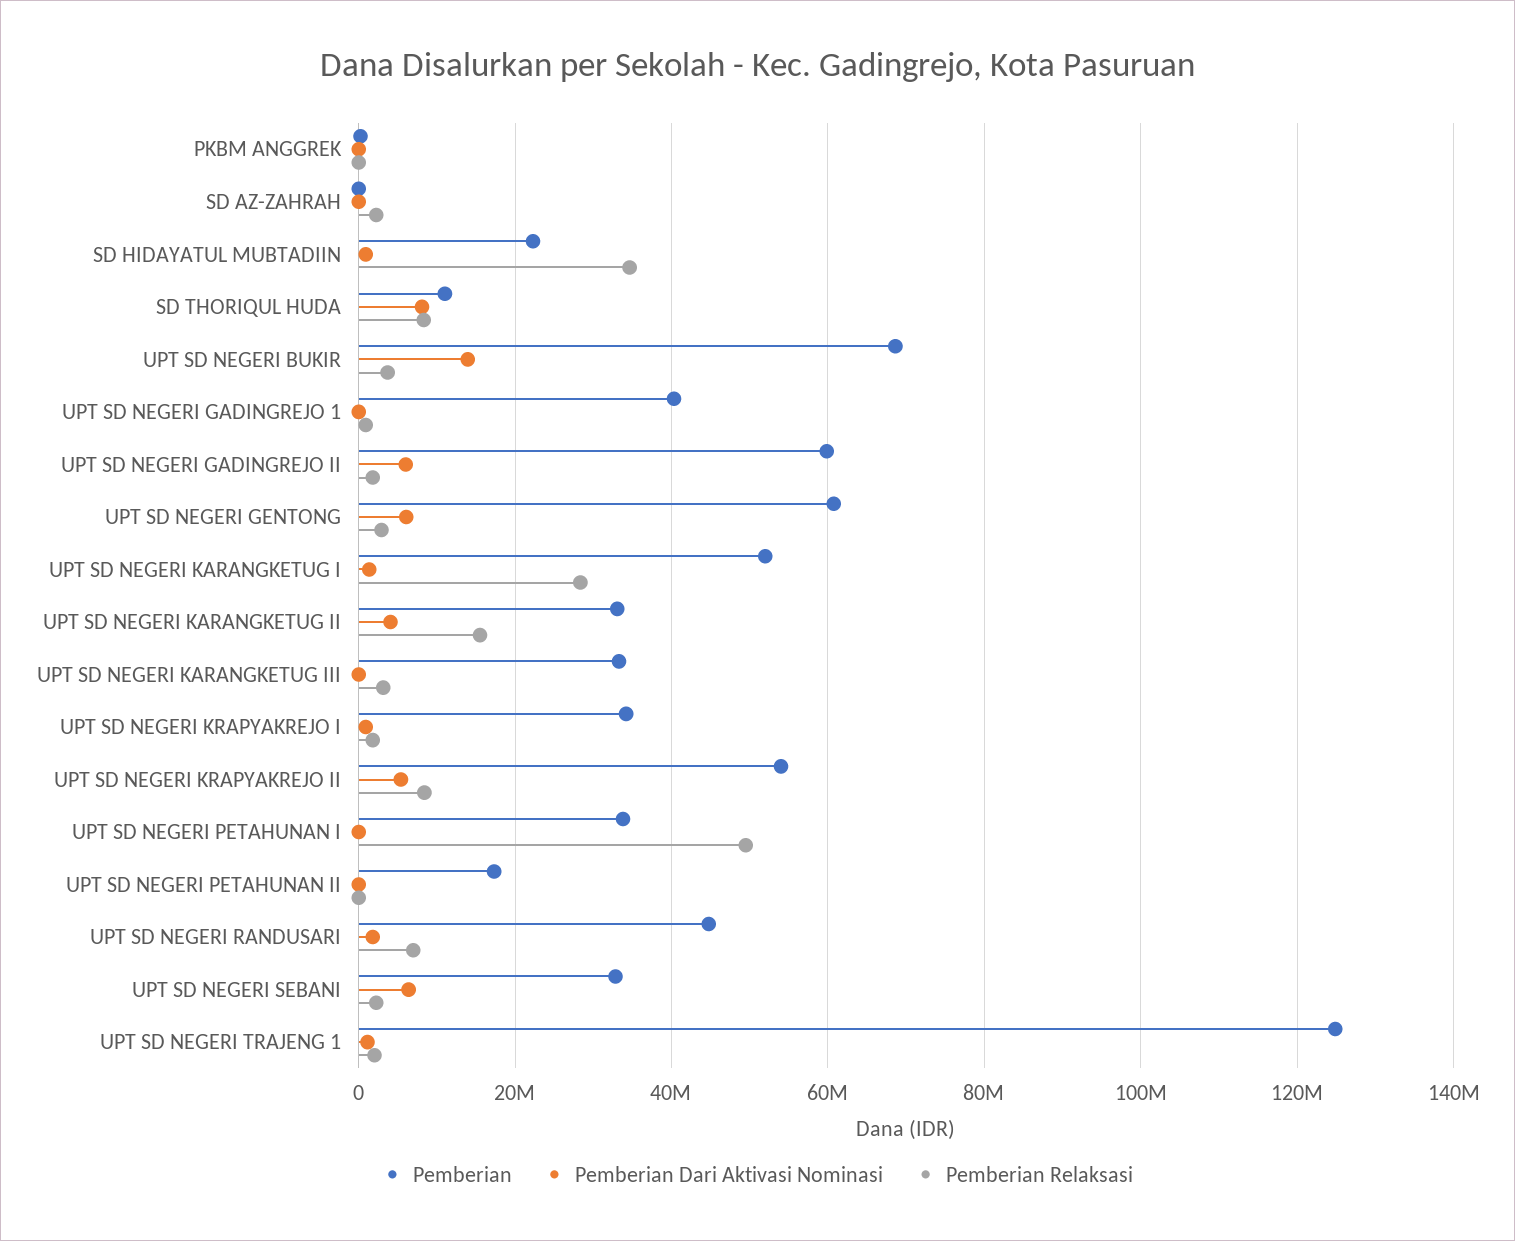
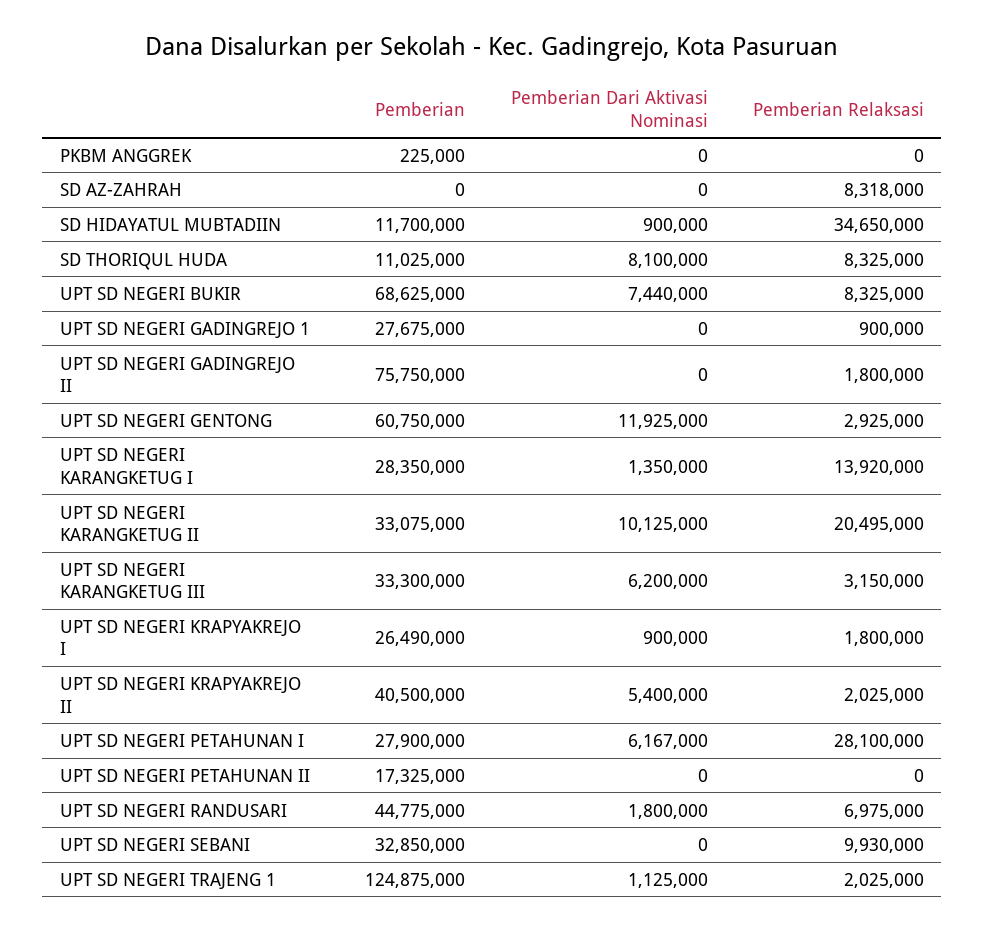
Pemberian Relaksasi, SD AZ-ZAHRAH: 2000000 -> 8318000
Pemberian, SD HIDAYATUL MUBTADIIN: 22000000 -> 11700000
Pemberian Dari Aktivasi Nominasi, UPT SD NEGERI BUKIR: 14000000 -> 7440000
Pemberian Relaksasi, UPT SD NEGERI BUKIR: 4000000 -> 8325000
Pemberian, UPT SD NEGERI GADINGREJO 1: 40000000 -> 27675000
Pemberian, UPT SD NEGERI GADINGREJO II: 60000000 -> 75750000
Pemberian Dari Aktivasi Nominasi, UPT SD NEGERI GADINGREJO II: 6000000 -> 0
Pemberian Dari Aktivasi Nominasi, UPT SD NEGERI GENTONG: 6000000 -> 11925000
Pemberian, UPT SD NEGERI KARANGKETUG I: 52000000 -> 28350000
Pemberian Relaksasi, UPT SD NEGERI KARANGKETUG I: 28000000 -> 13920000
Pemberian Dari Aktivasi Nominasi, UPT SD NEGERI KARANGKETUG II: 4000000 -> 10125000
Pemberian Relaksasi, UPT SD NEGERI KARANGKETUG II: 16000000 -> 20495000
Pemberian Dari Aktivasi Nominasi, UPT SD NEGERI KARANGKETUG III: 0 -> 6200000
Pemberian, UPT SD NEGERI KRAPYAKREJO I: 34000000 -> 26490000
Pemberian, UPT SD NEGERI KRAPYAKREJO II: 54000000 -> 40500000
Pemberian Relaksasi, UPT SD NEGERI KRAPYAKREJO II: 8000000 -> 2025000
Pemberian, UPT SD NEGERI PETAHUNAN I: 34000000 -> 27900000
Pemberian Dari Aktivasi Nominasi, UPT SD NEGERI PETAHUNAN I: 0 -> 6167000
Pemberian Relaksasi, UPT SD NEGERI PETAHUNAN I: 50000000 -> 28100000
Pemberian Dari Aktivasi Nominasi, UPT SD NEGERI SEBANI: 6000000 -> 0
Pemberian Relaksasi, UPT SD NEGERI SEBANI: 2000000 -> 9930000

